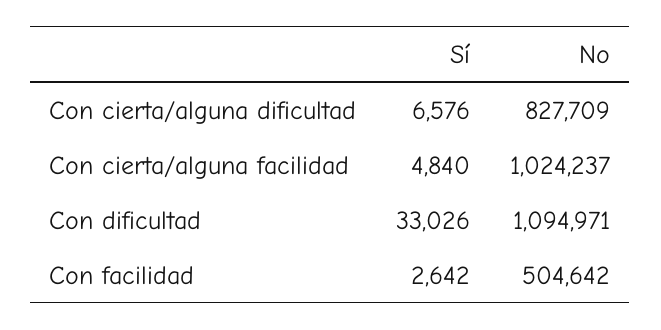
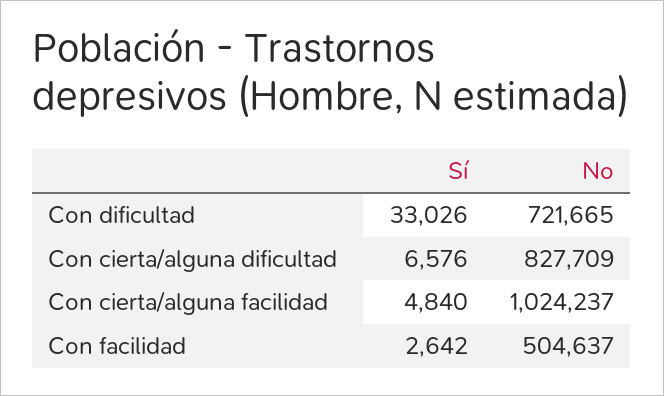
No, Con dificultad: 1094971 -> 721665
No, Con facilidad: 504642 -> 504637

